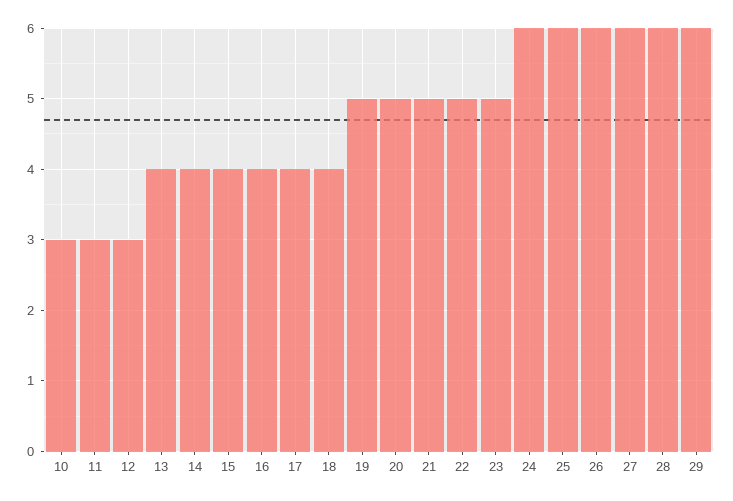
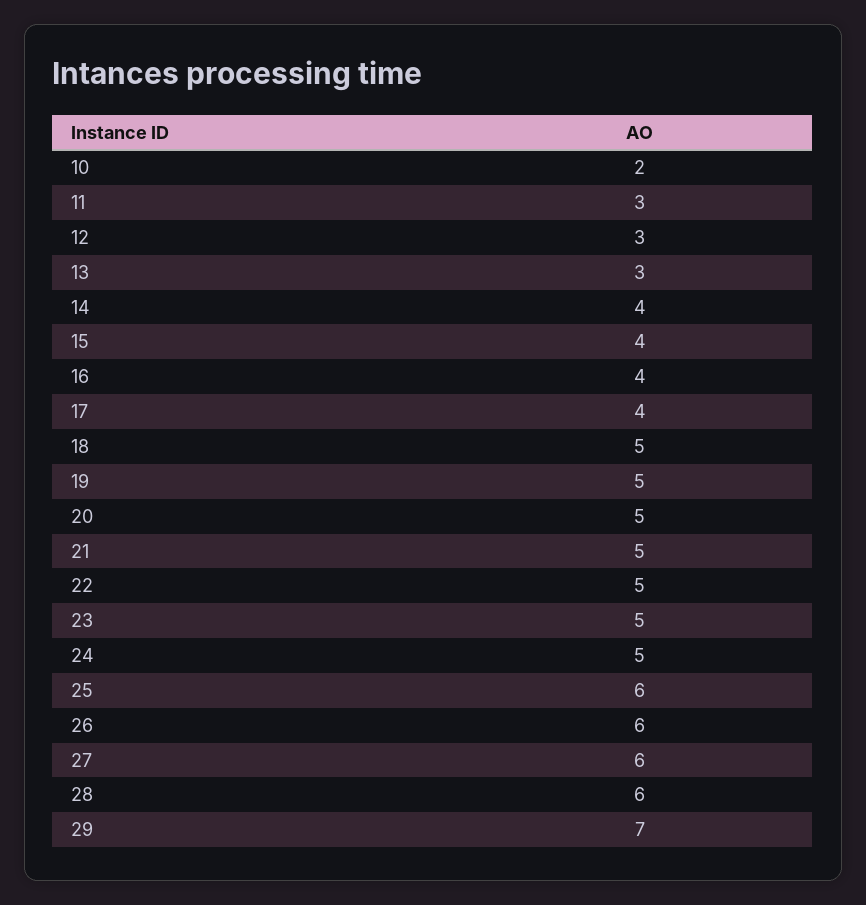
10: 3 -> 2
13: 4 -> 3
18: 4 -> 5
24: 6 -> 5
29: 6 -> 7

